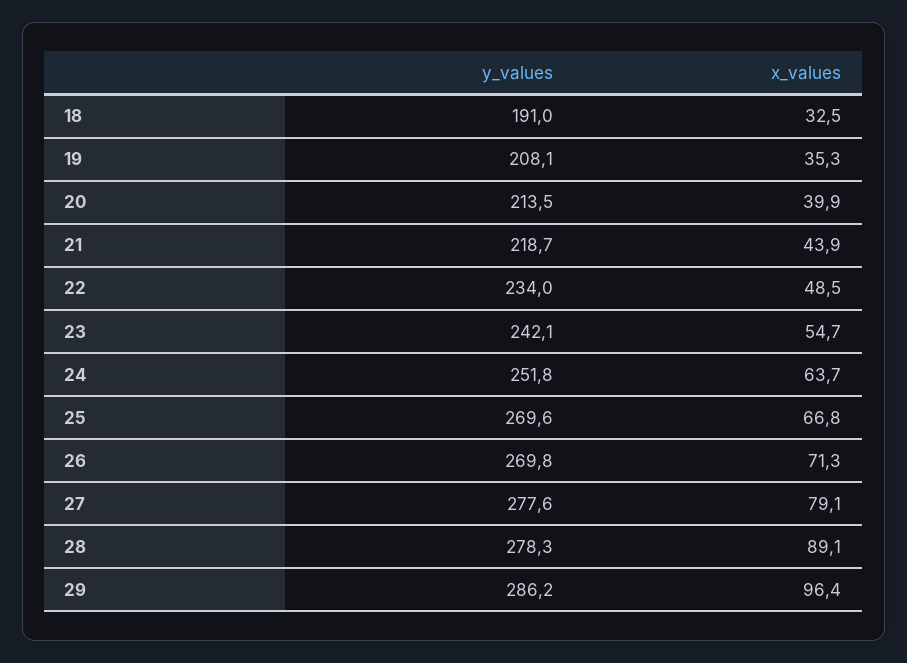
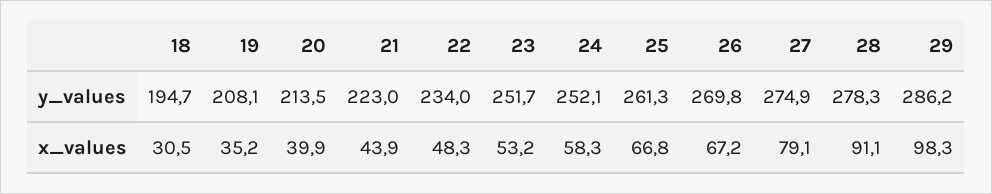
y_values, 18: 191 -> 194.7
x_values, 18: 32.5 -> 30.5
x_values, 19: 35.3 -> 35.2
y_values, 21: 218.7 -> 223
x_values, 22: 48.5 -> 48.3
y_values, 23: 242.1 -> 251.7
x_values, 23: 54.7 -> 53.2
y_values, 24: 251.8 -> 252.1
x_values, 24: 63.7 -> 58.3
y_values, 25: 269.6 -> 261.3
x_values, 26: 71.3 -> 67.2
y_values, 27: 277.6 -> 274.9
x_values, 28: 89.1 -> 91.1
x_values, 29: 96.4 -> 98.3

